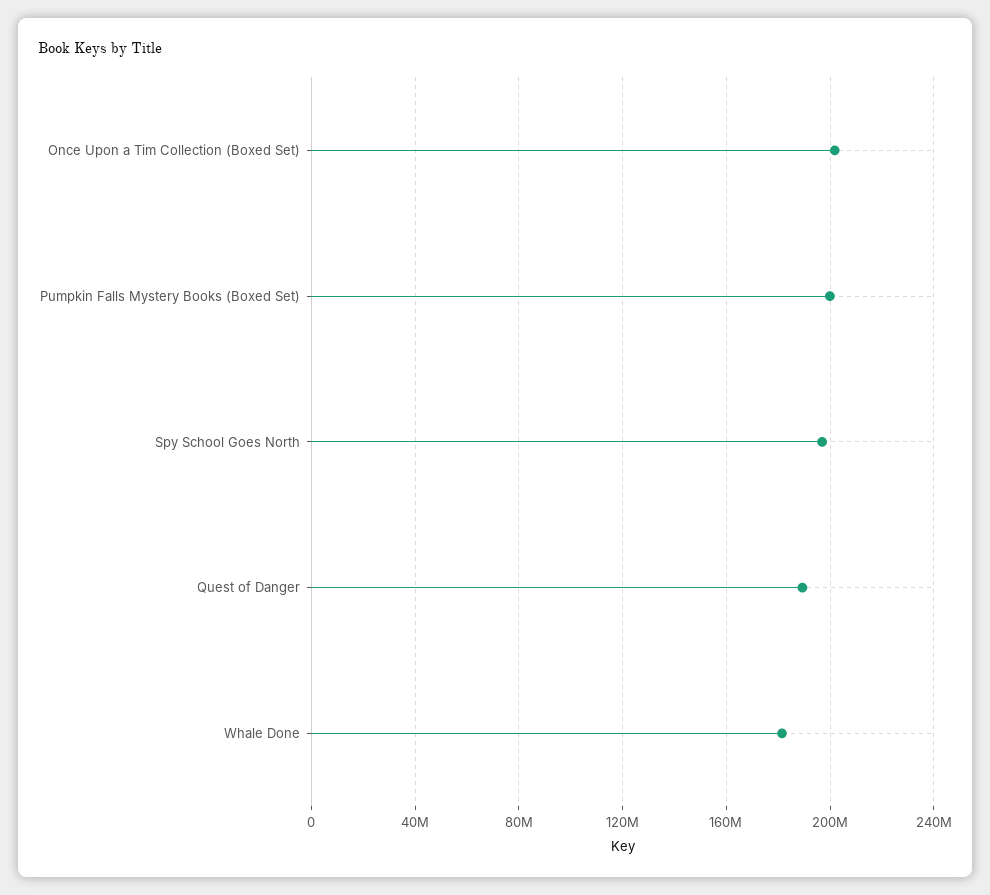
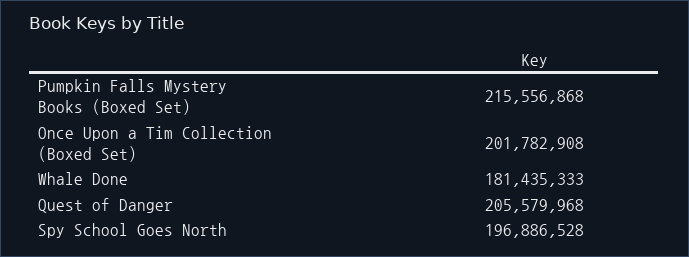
Pumpkin Falls Mystery Books (Boxed Set): 200000000 -> 215556868
Quest of Danger: 190000000 -> 205579968

